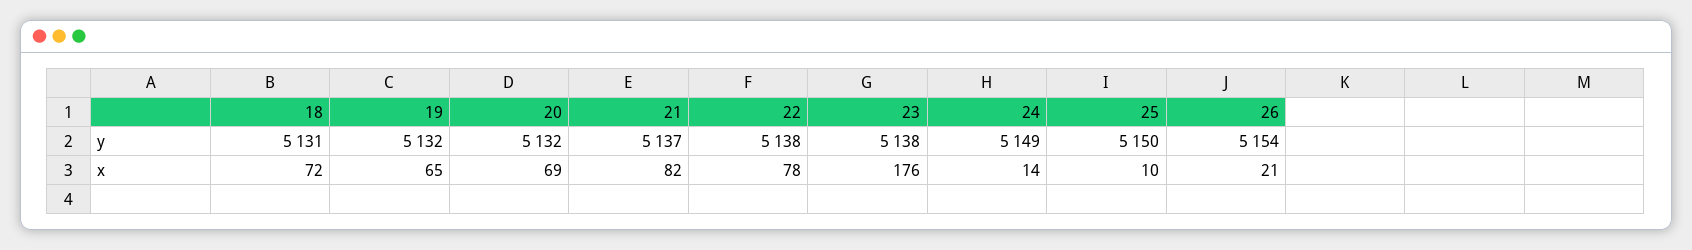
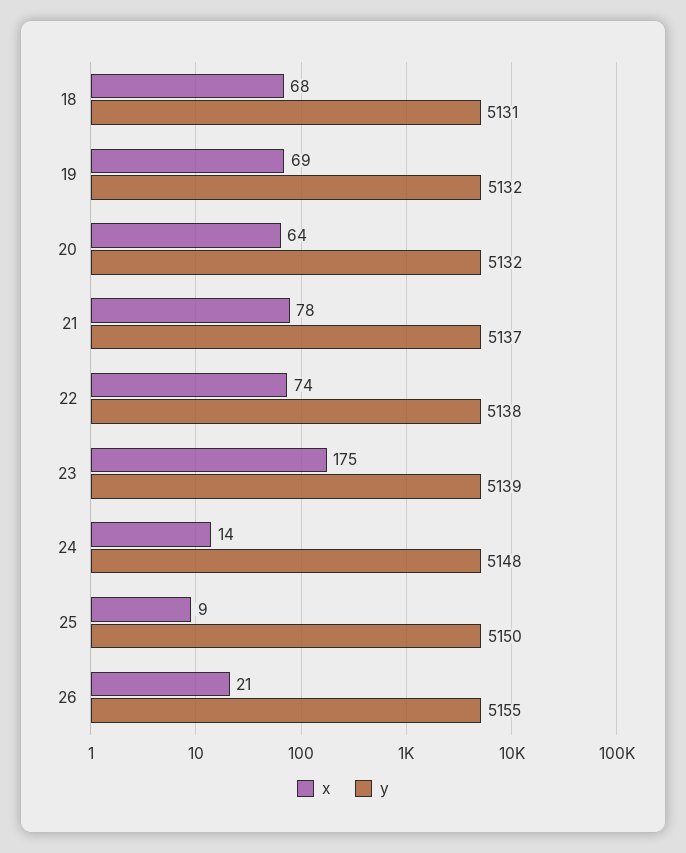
y, 23: 5138 -> 5139
y, 24: 5149 -> 5148
y, 26: 5154 -> 5155
x, 18: 72 -> 68
x, 19: 65 -> 69
x, 20: 69 -> 64
x, 21: 82 -> 78
x, 22: 78 -> 74
x, 23: 176 -> 175
x, 25: 10 -> 9

